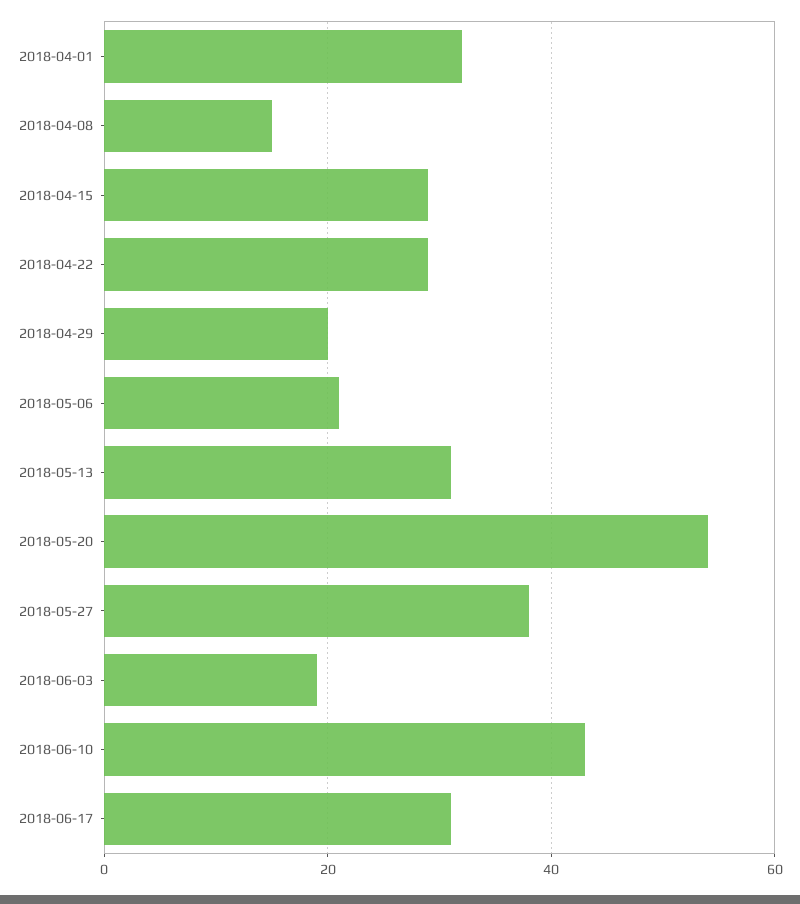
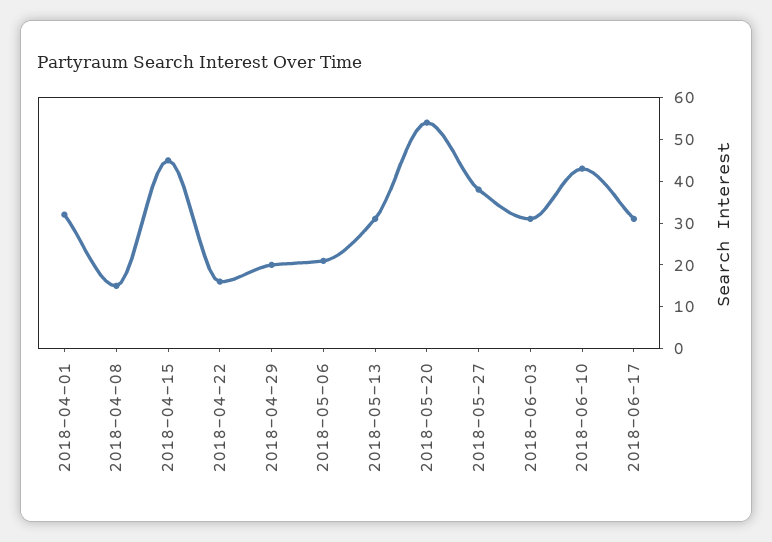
2018-04-15: 30 -> 45
2018-04-22: 30 -> 15
2018-06-03: 20 -> 30

